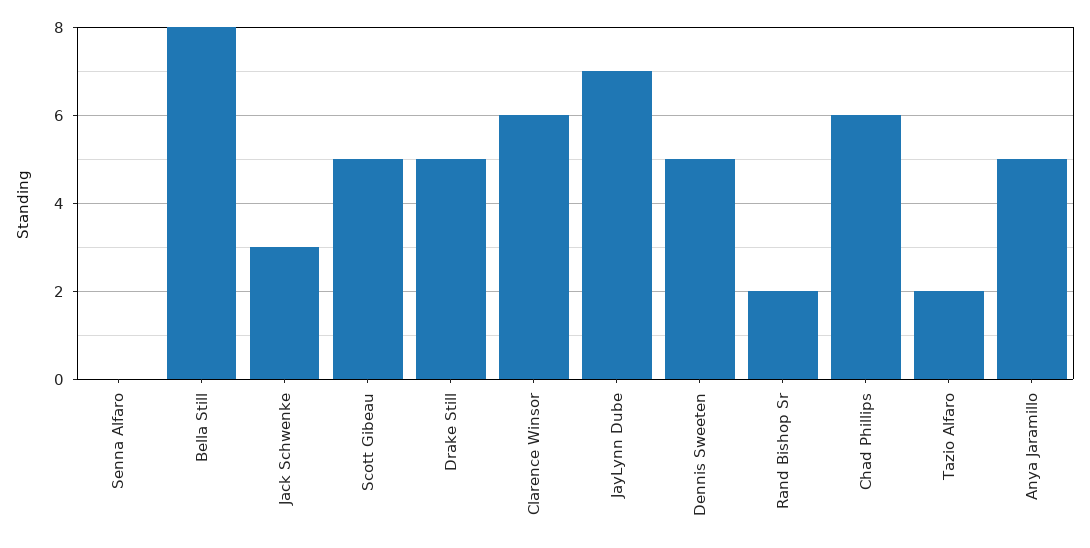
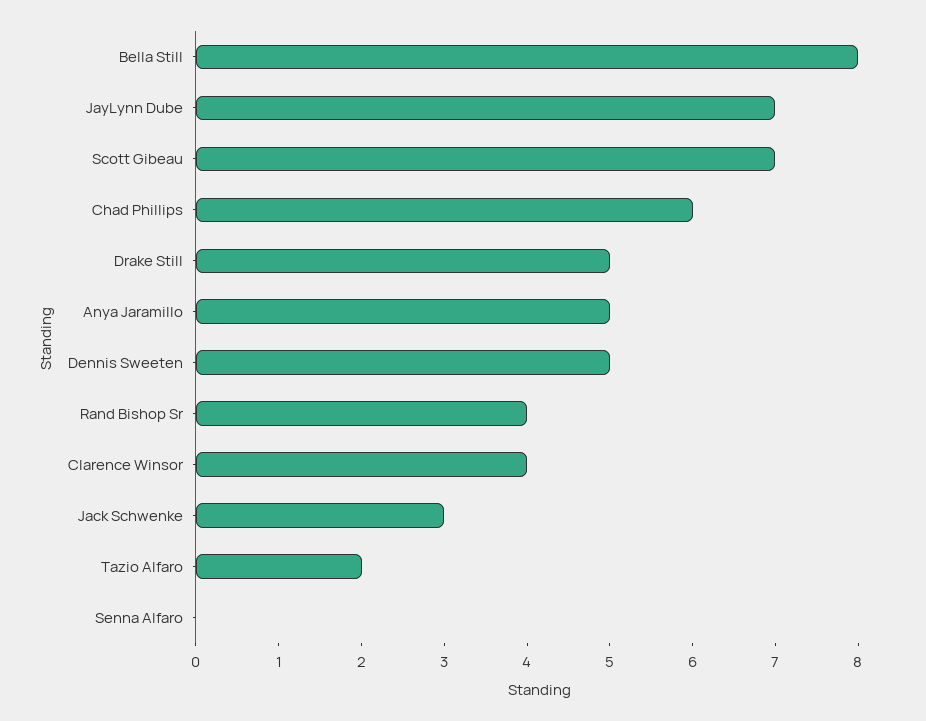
Scott Gibeau: 5 -> 7
Clarence Winsor: 6 -> 4
Rand Bishop Sr: 2 -> 4

